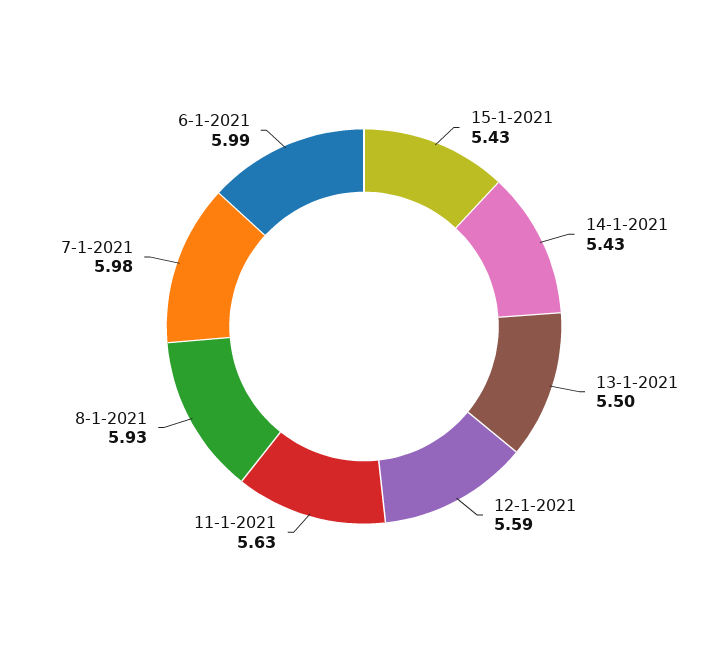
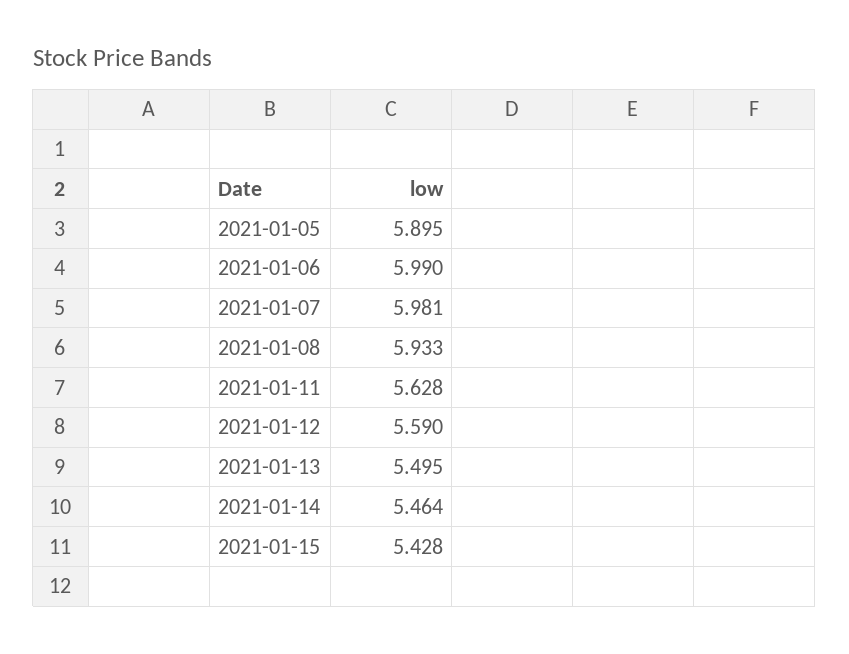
14-1-2021: 5.43 -> 5.464
2021-01-05: none -> 5.895

